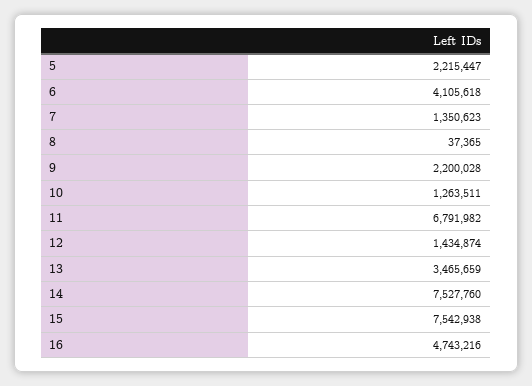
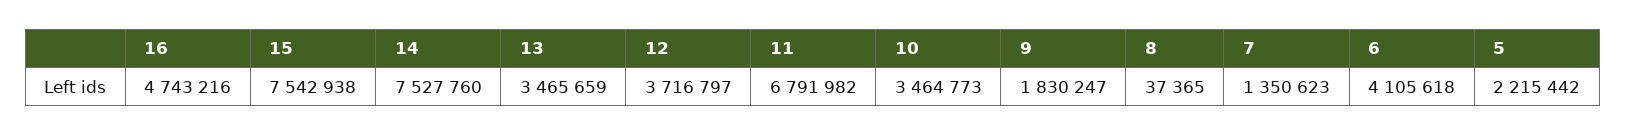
5: 2215447 -> 2215442
9: 2200028 -> 1830247
10: 1263511 -> 3464773
12: 1434874 -> 3716797

